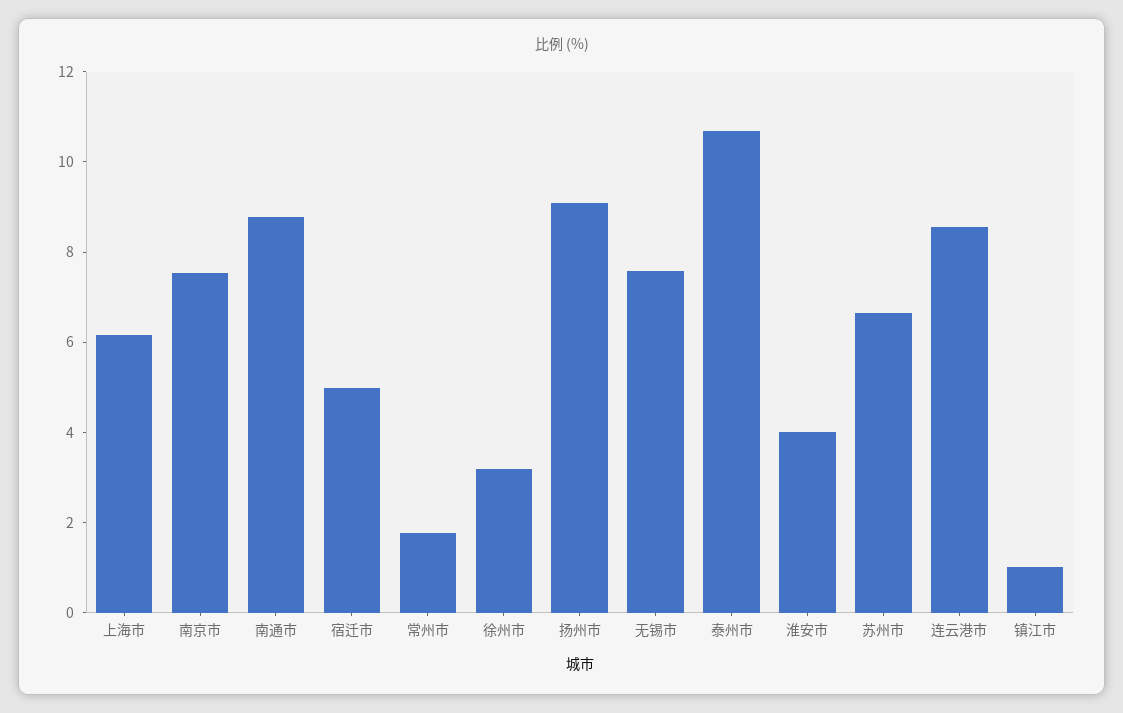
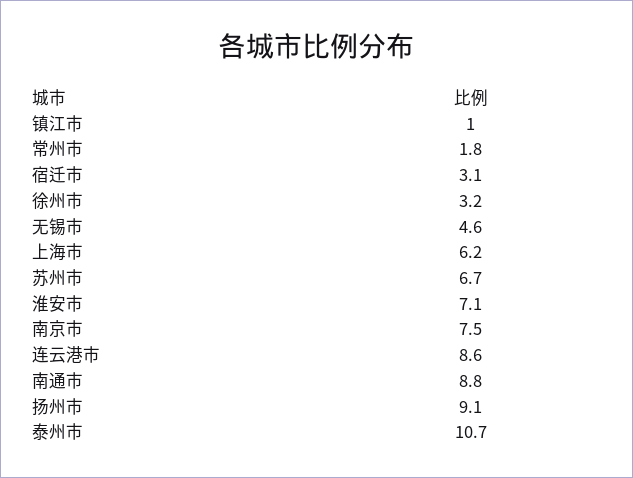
宿迁市: 5 -> 3.1
无锡市: 7.5 -> 4.6
淮安市: 4 -> 7.1

